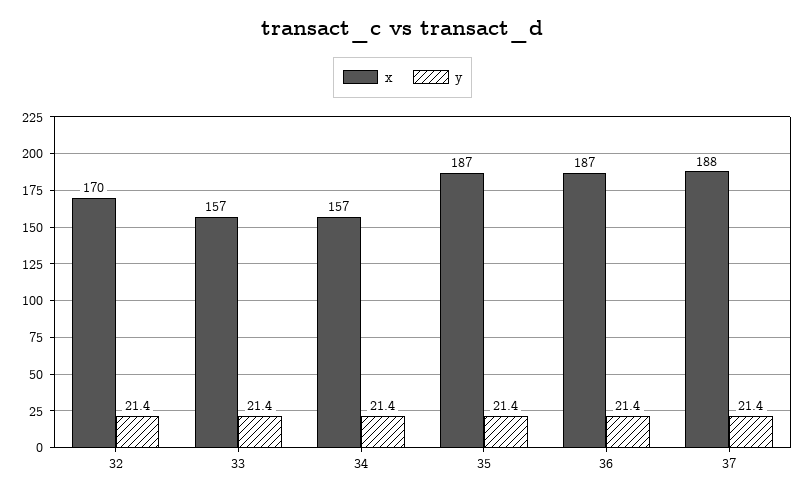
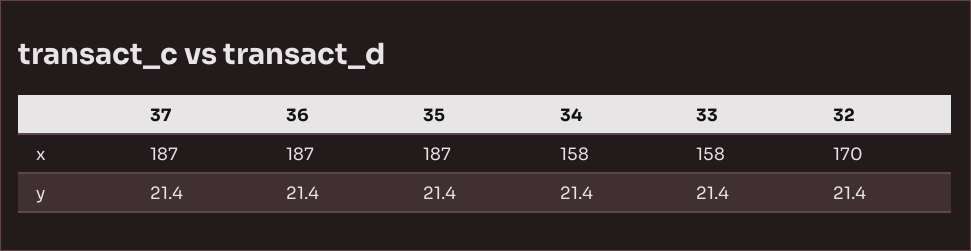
x, 33: 157 -> 158
x, 34: 157 -> 158
x, 37: 188 -> 187

